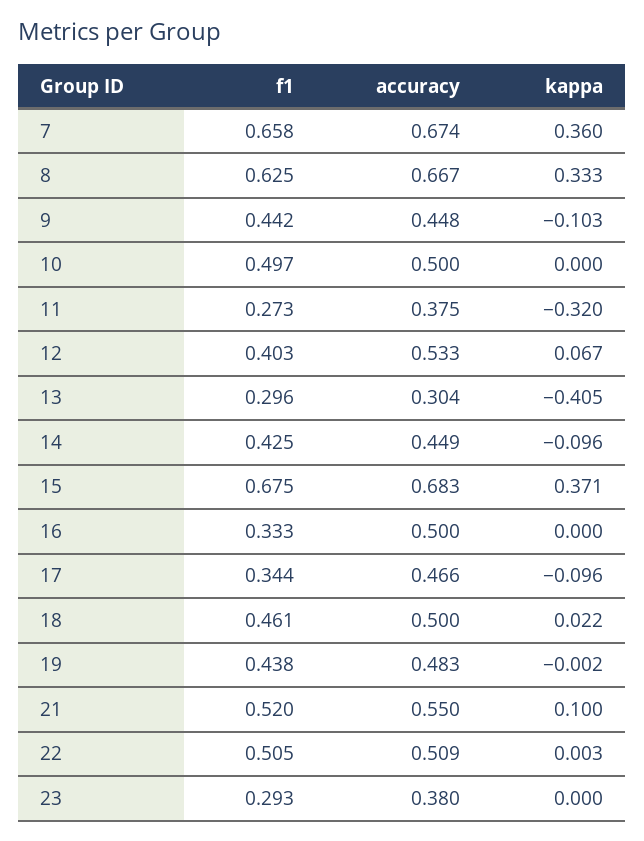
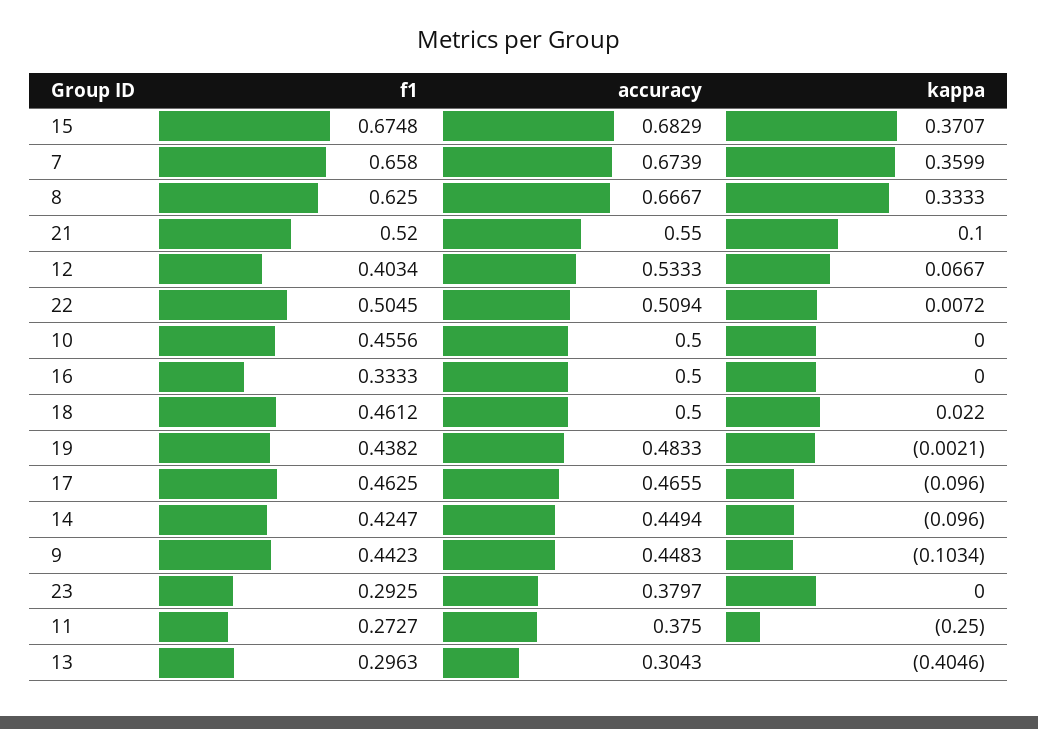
f1, 10: 0.497 -> 0.4556
kappa, 11: -0.32 -> -0.25
f1, 17: 0.344 -> 0.4625
kappa, 22: 0.003 -> 0.0072

